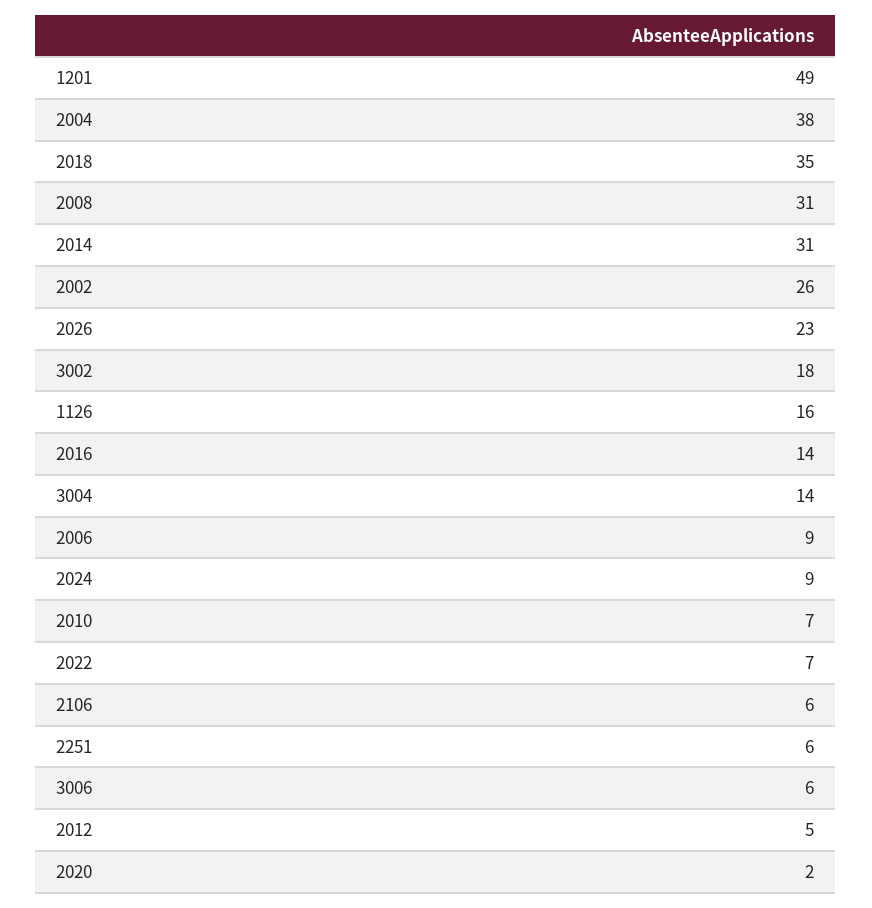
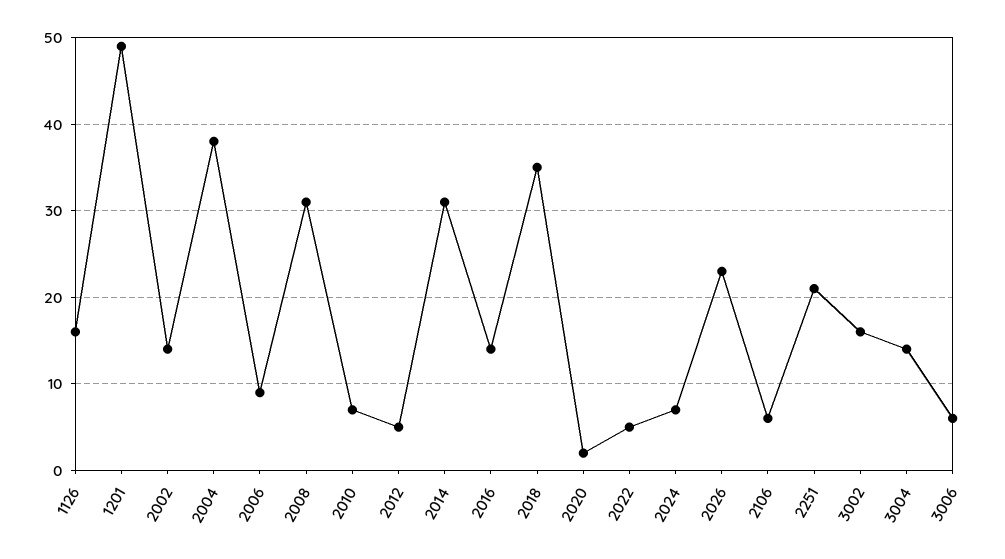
2002: 26 -> 14
3002: 18 -> 16
2024: 9 -> 7
2022: 7 -> 5
2251: 6 -> 21

